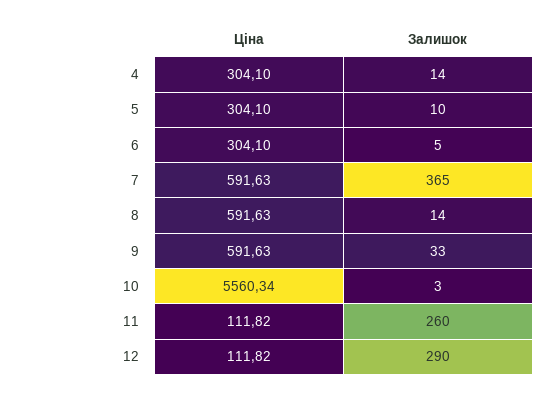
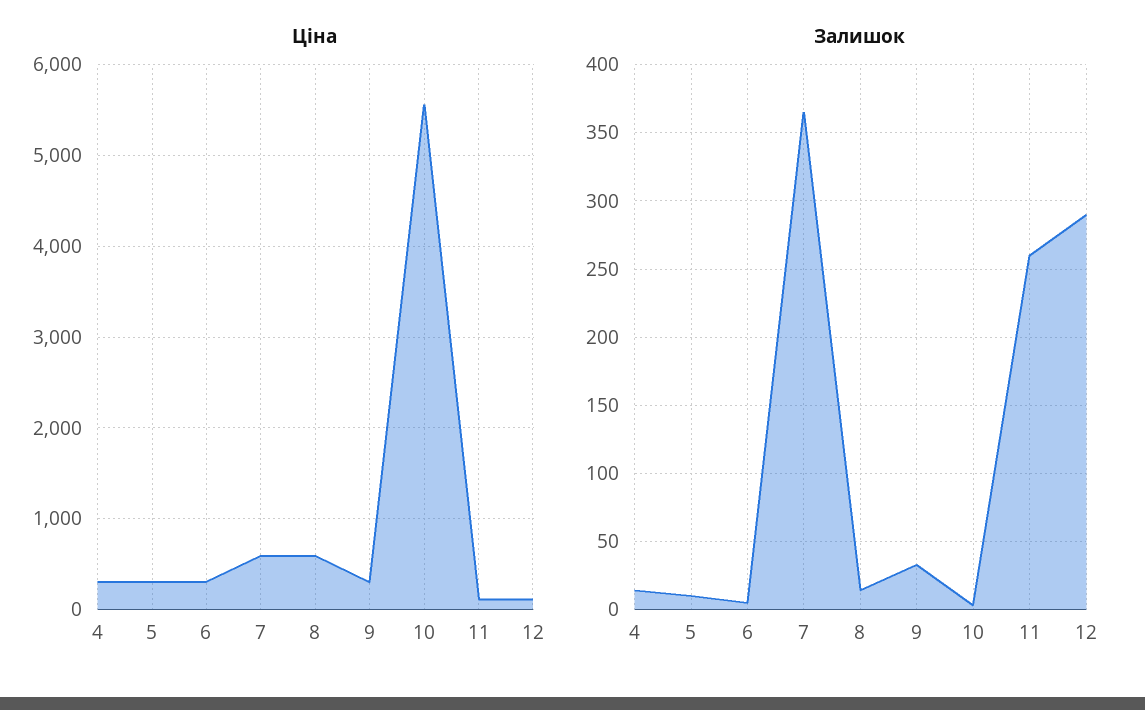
Ціна, 9: 591.63 -> 300

